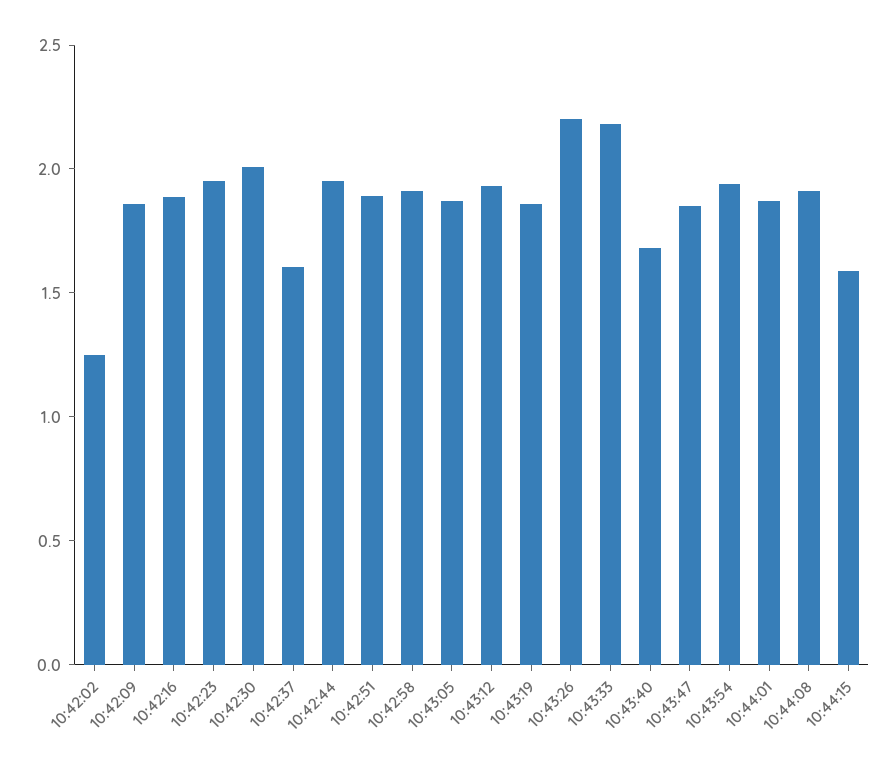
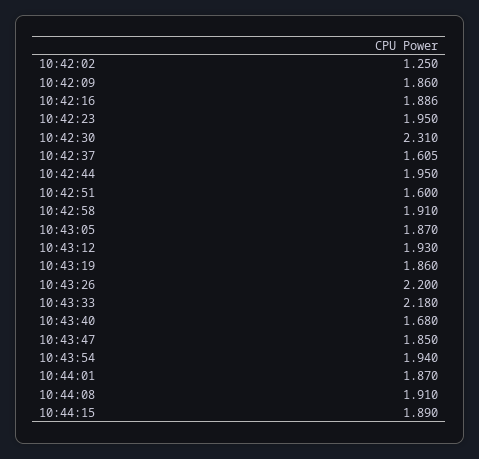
10:42:30: 2 -> 2.31
10:42:51: 1.9 -> 1.6
10:44:15: 1.6 -> 1.89

